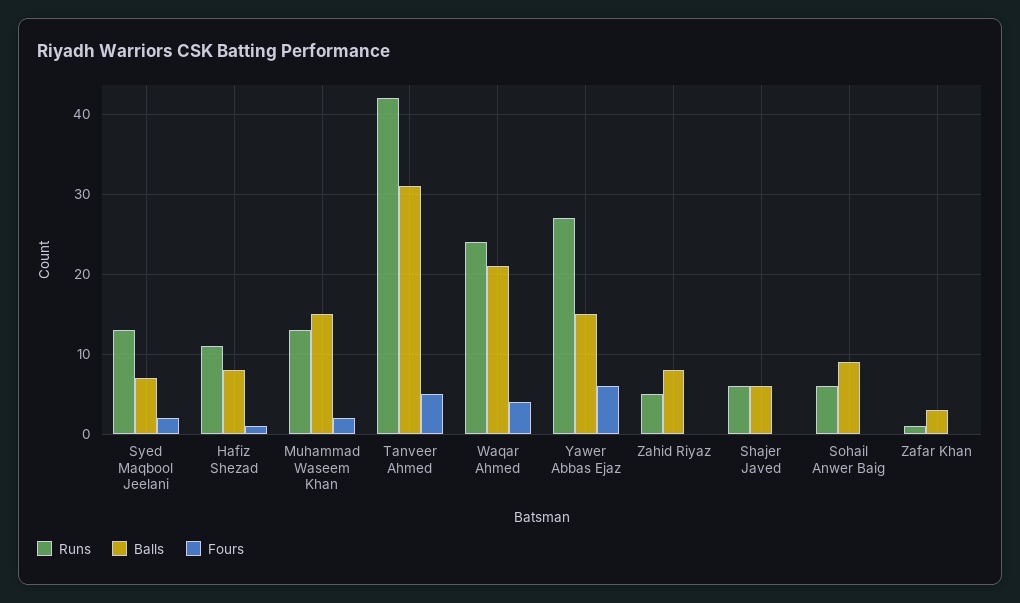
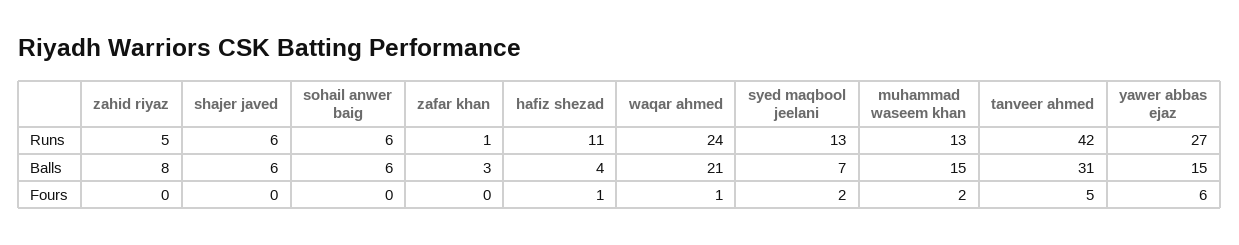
Balls, Hafiz Shezad: 8 -> 4
Fours, Waqar Ahmed: 4 -> 1
Balls, Sohail Anwer Baig: 9 -> 6

